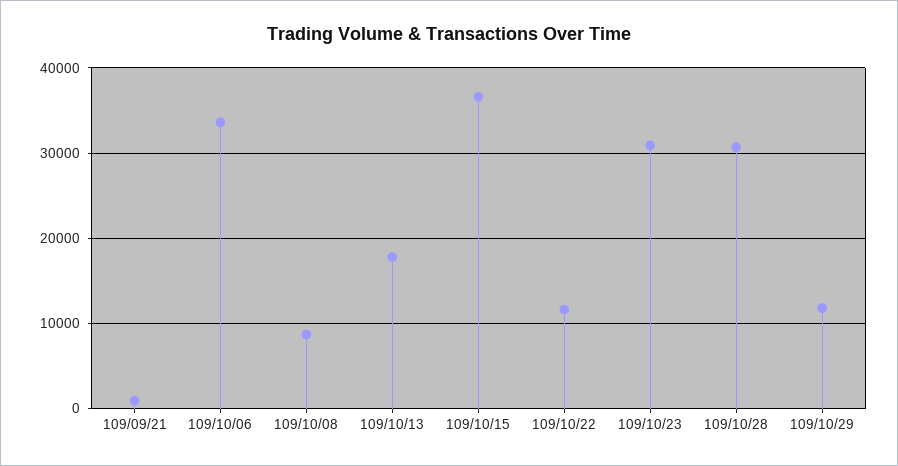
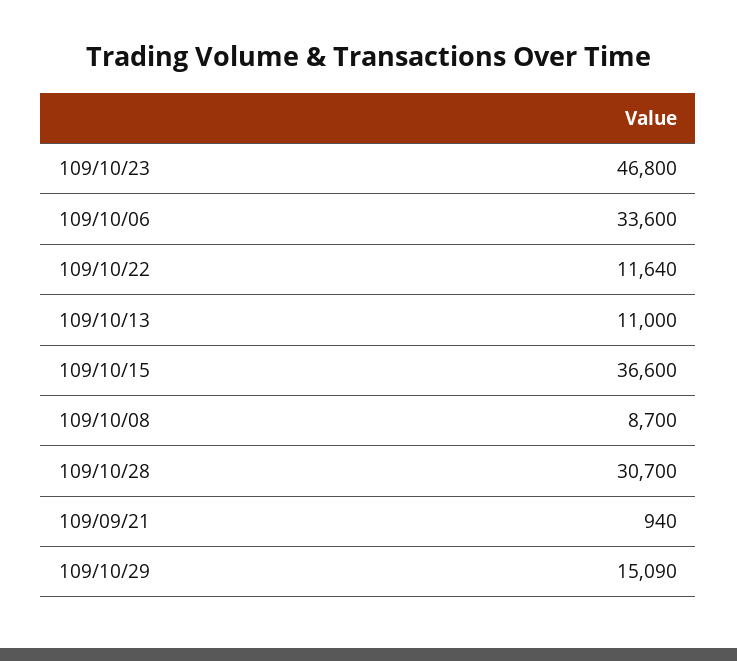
109/10/13: 18000 -> 11000
109/10/23: 31000 -> 46800
109/10/29: 12000 -> 15090

